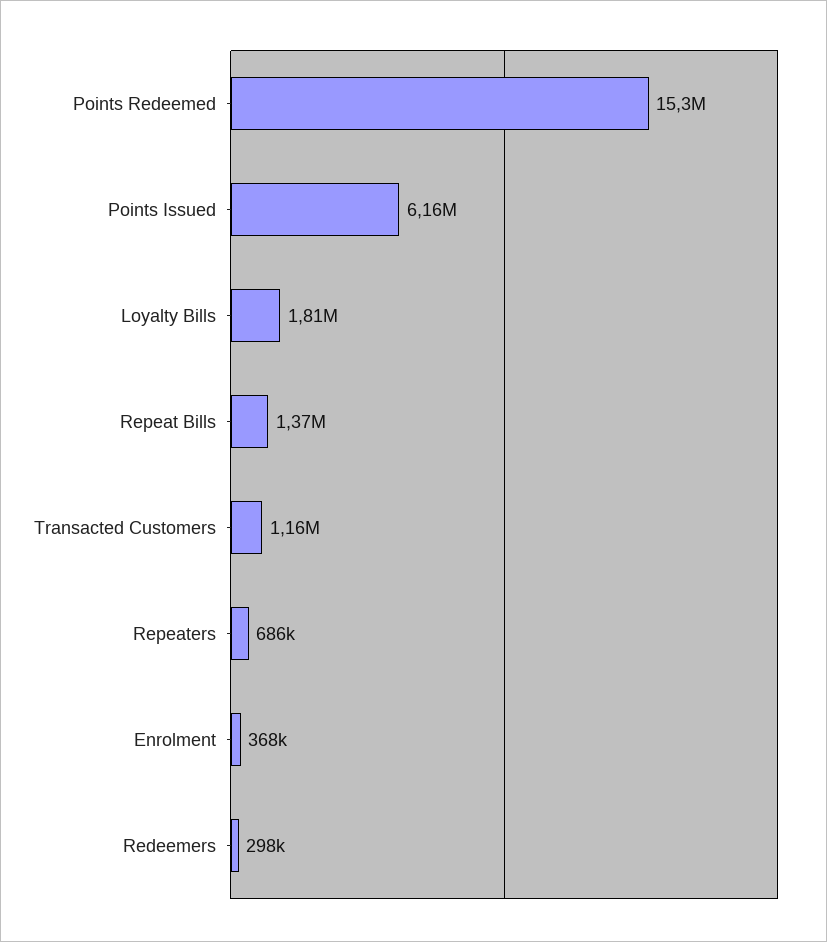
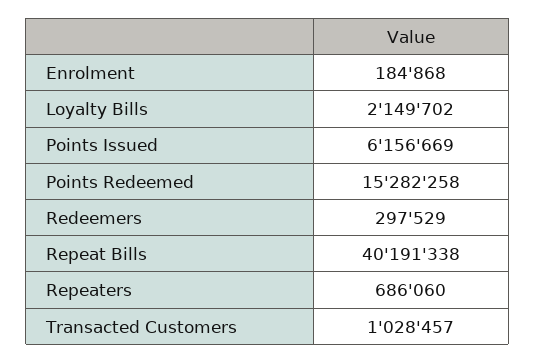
Loyalty Bills: 1810000 -> 2149702
Repeat Bills: 1370000 -> 40191338
Transacted Customers: 1160000 -> 1028457
Enrolment: 368000 -> 184868

